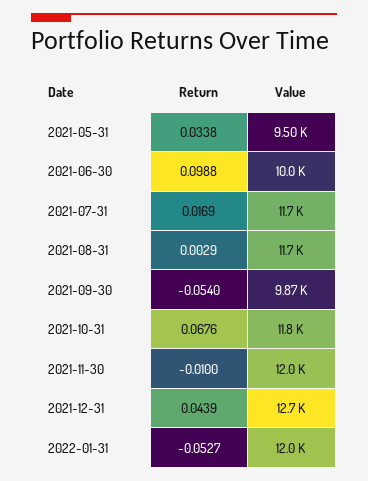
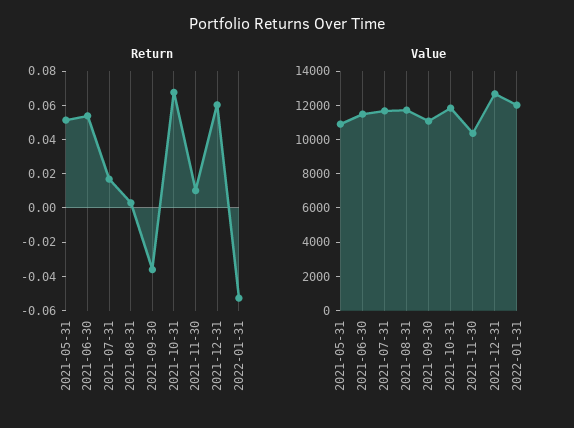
Return, 2021-05-31: 0.0338 -> 0.05
Value, 2021-05-31: 9500 -> 11000
Return, 2021-06-30: 0.0988 -> 0.055
Value, 2021-06-30: 10000 -> 11500
Return, 2021-09-30: -0.054 -> -0.035
Value, 2021-09-30: 9870 -> 11000
Return, 2021-11-30: -0.01 -> 0.01
Value, 2021-11-30: 12000 -> 10500
Return, 2021-12-31: 0.0439 -> 0.06

